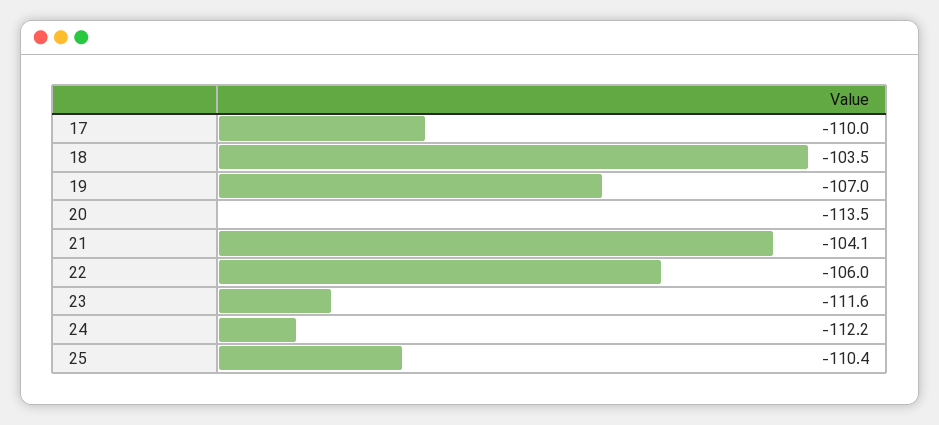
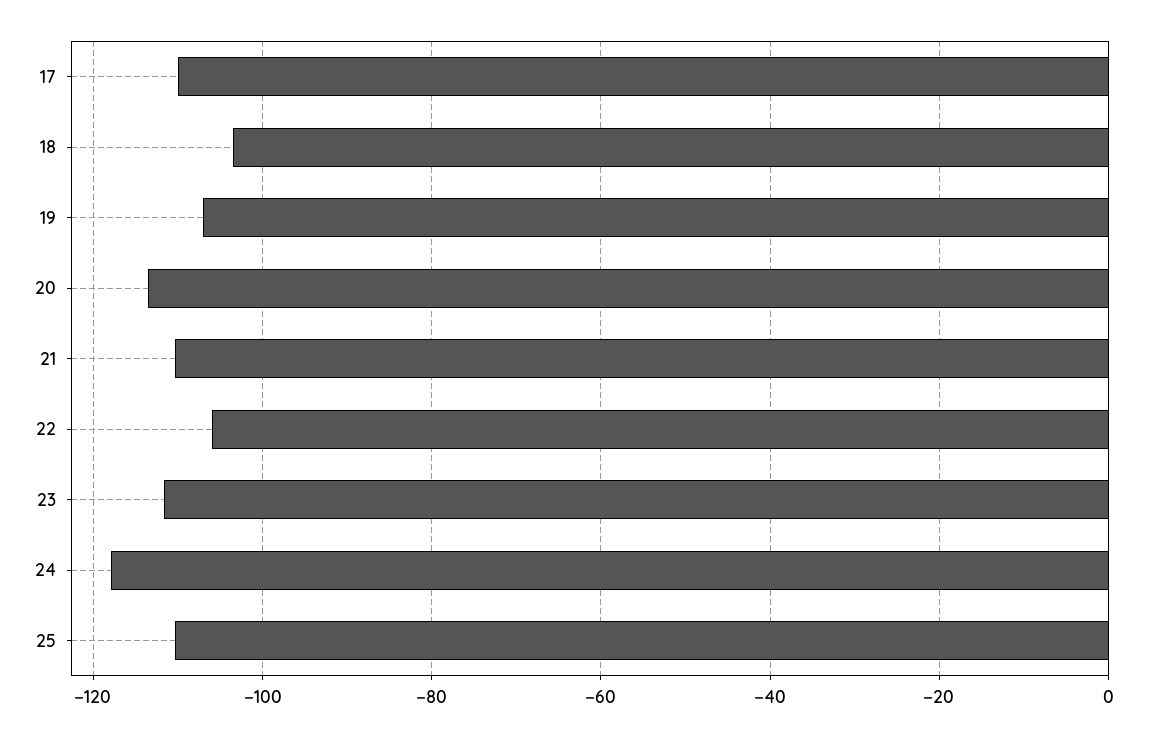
21: -104.1 -> -110
24: -112.2 -> -118

